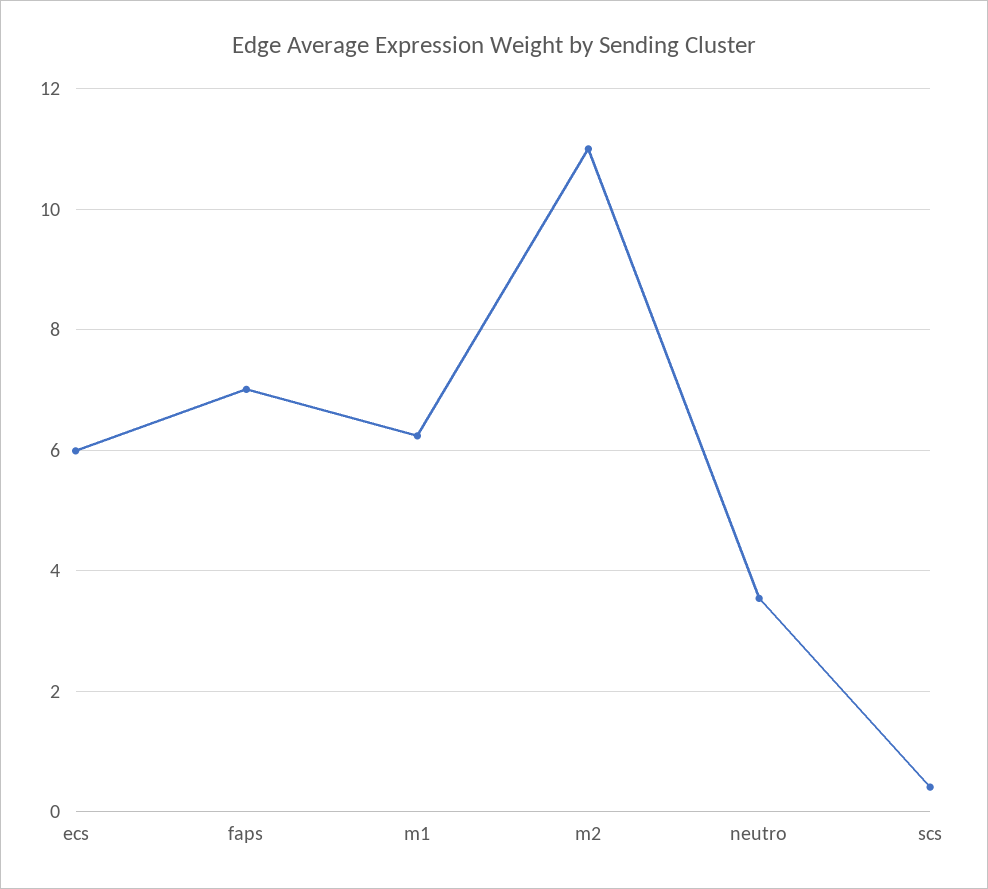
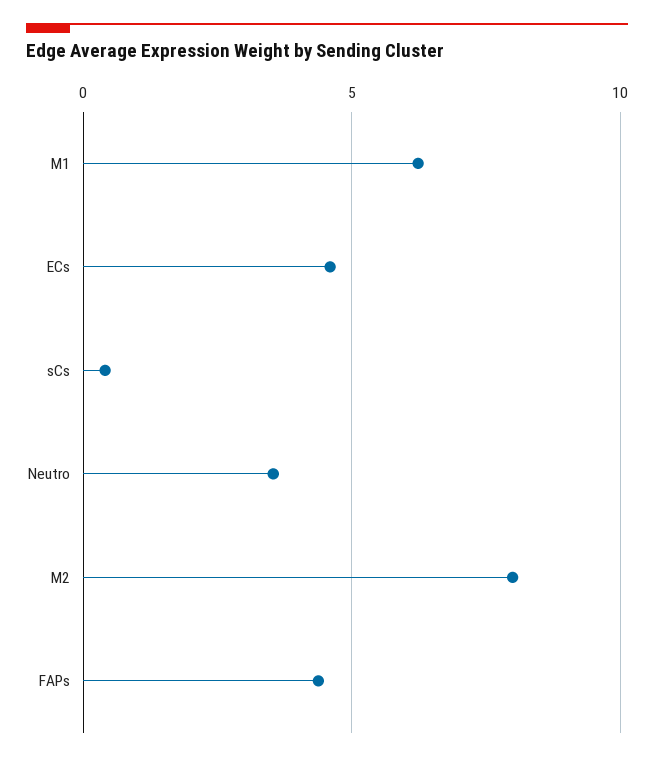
ecs: 6 -> 4.5
faps: 7 -> 4.5
m2: 11 -> 8

